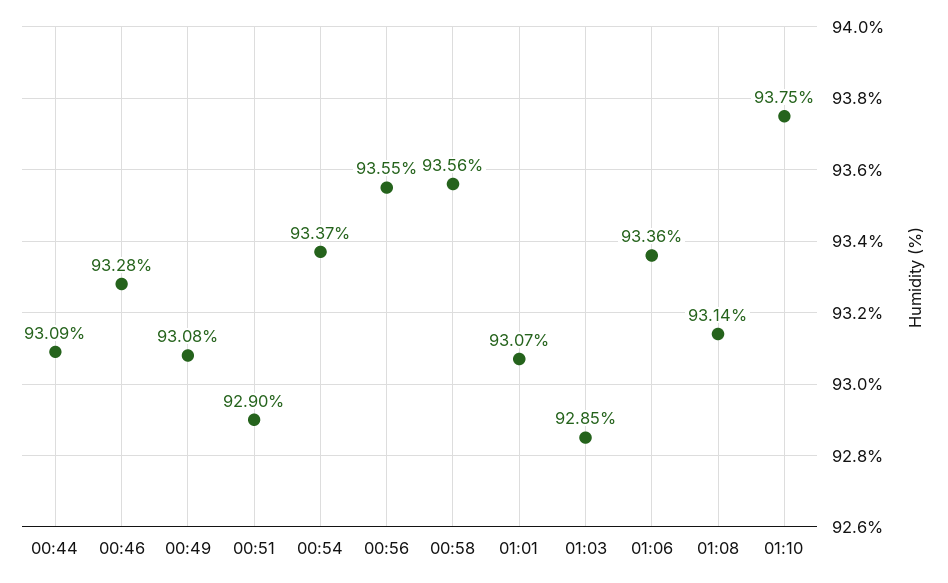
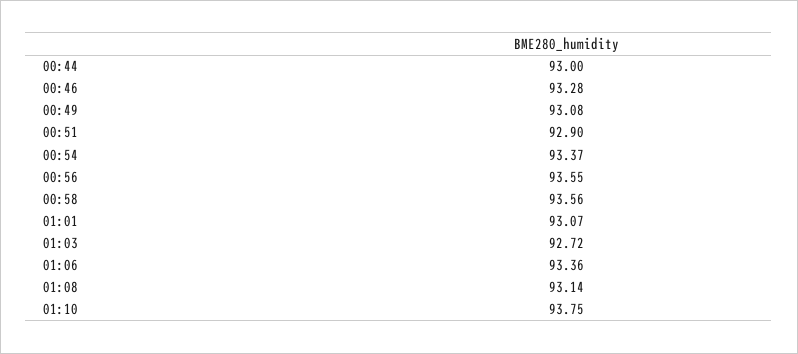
00:44: 93.09 -> 93
01:03: 92.85 -> 92.72

